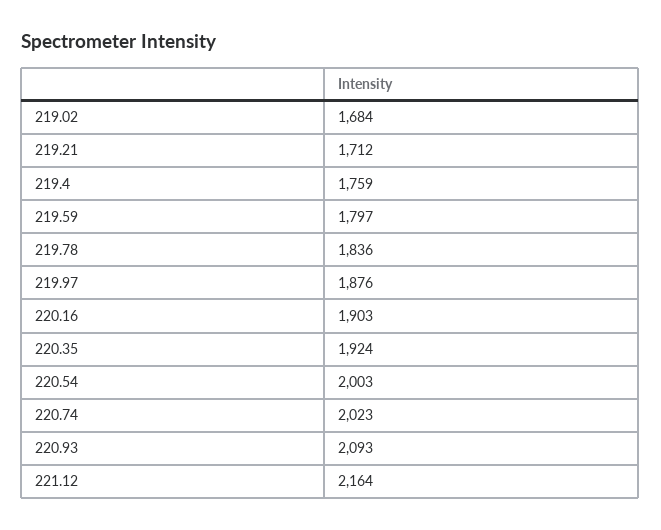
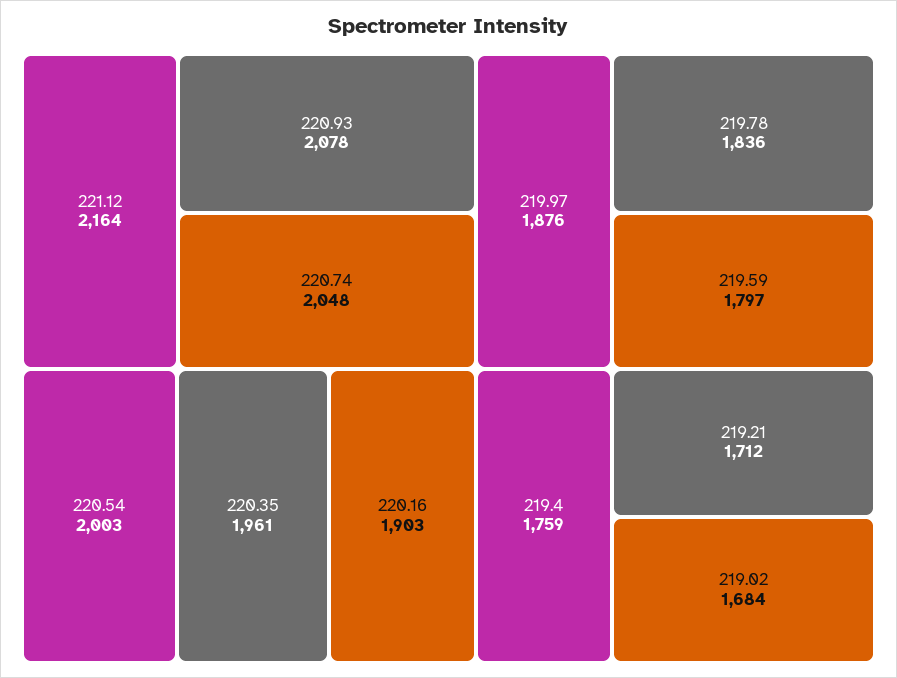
220.35: 1924 -> 1961
220.74: 2023 -> 2048
220.93: 2093 -> 2078

